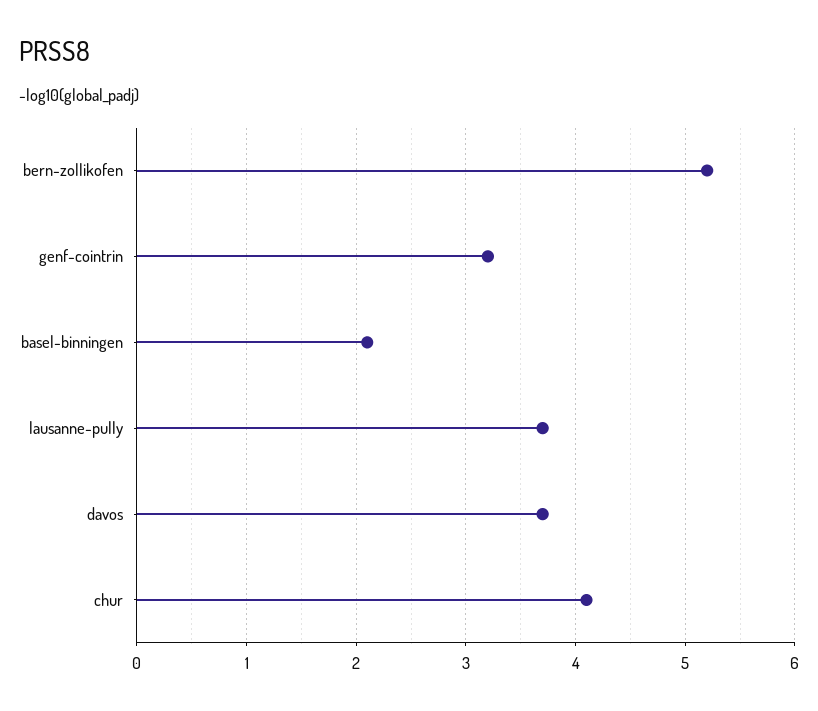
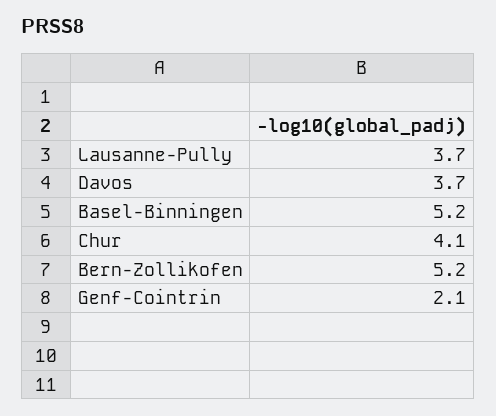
genf-cointrin: 3.2 -> 2.1
basel-binningen: 2.1 -> 5.2

